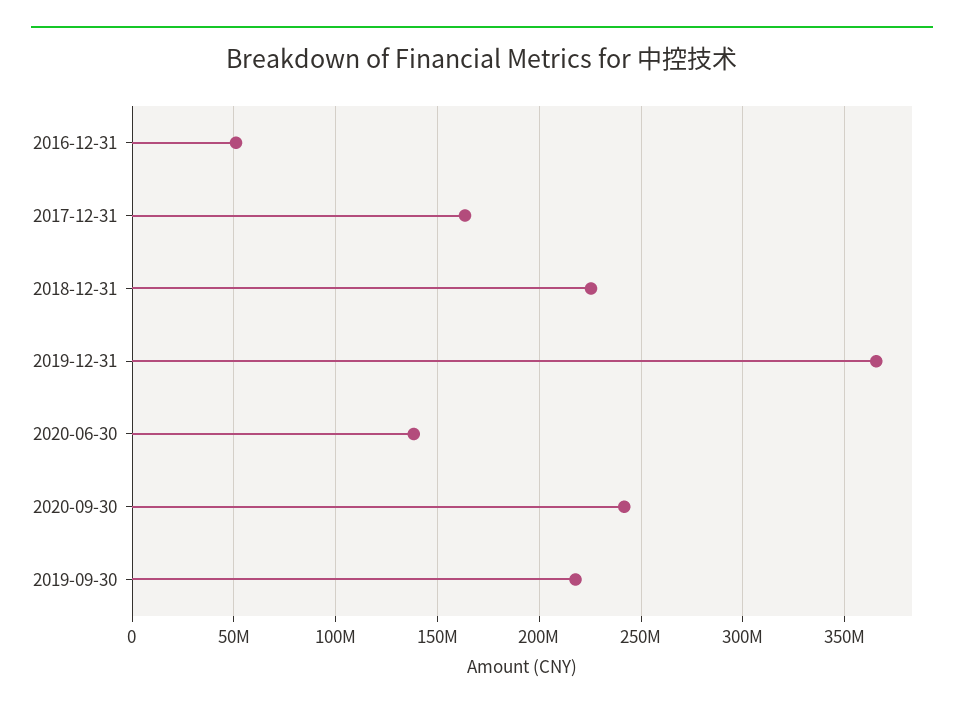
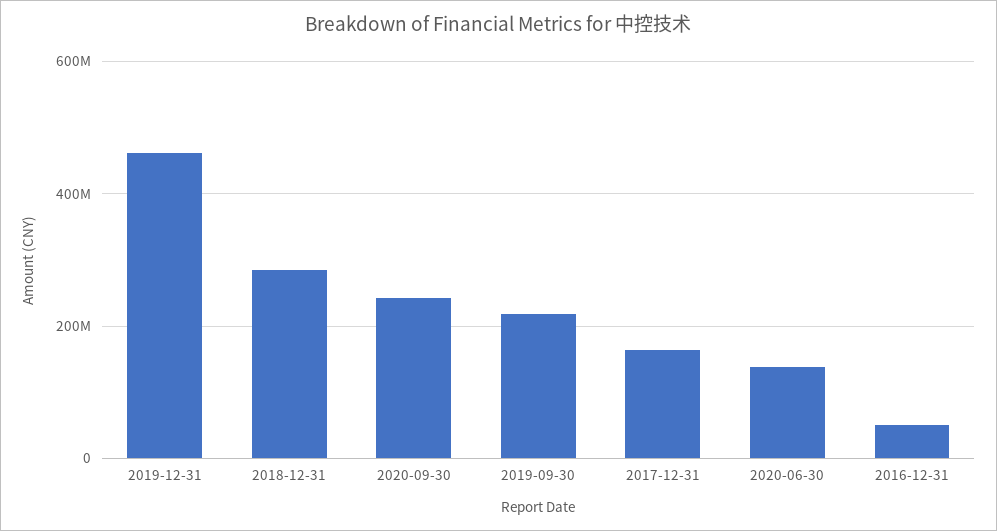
2018-12-31: 225000000 -> 280000000
2019-12-31: 365000000 -> 460000000

